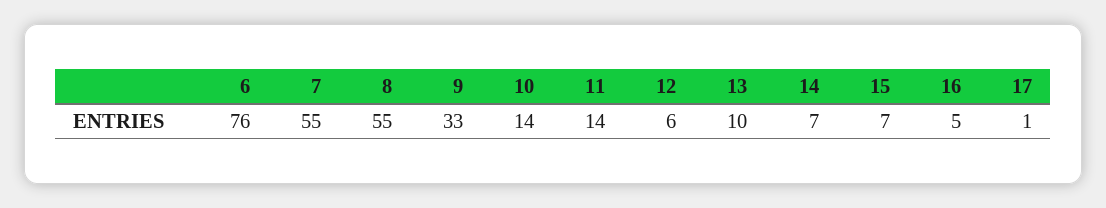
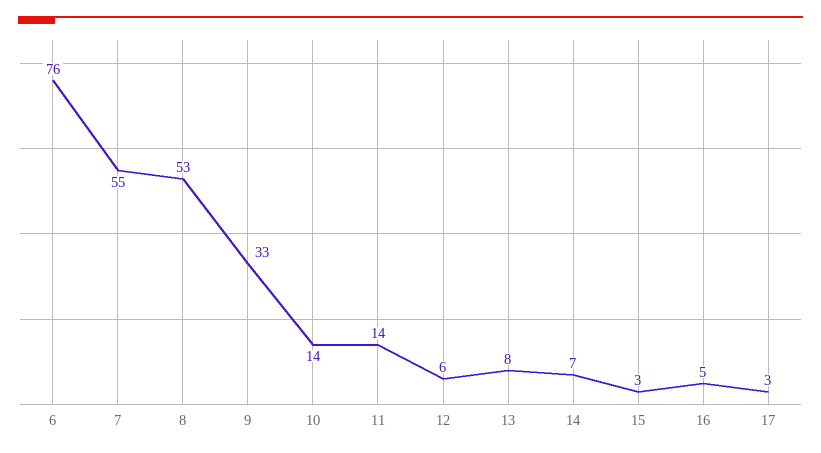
8: 55 -> 53
13: 10 -> 8
15: 7 -> 3
17: 1 -> 3

